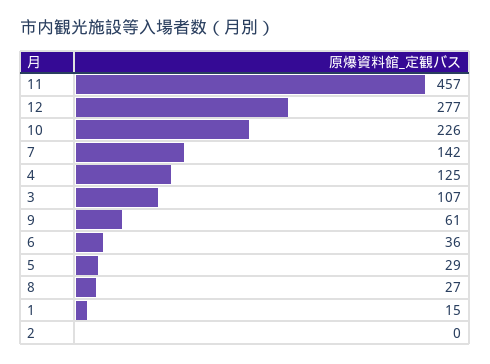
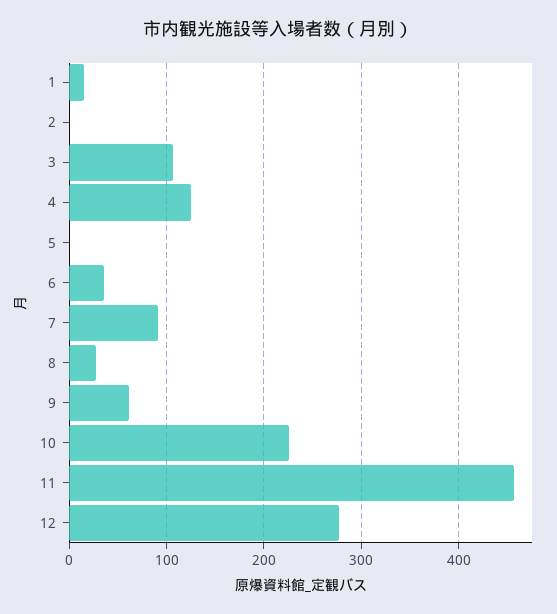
7: 142 -> 90
5: 29 -> 0

